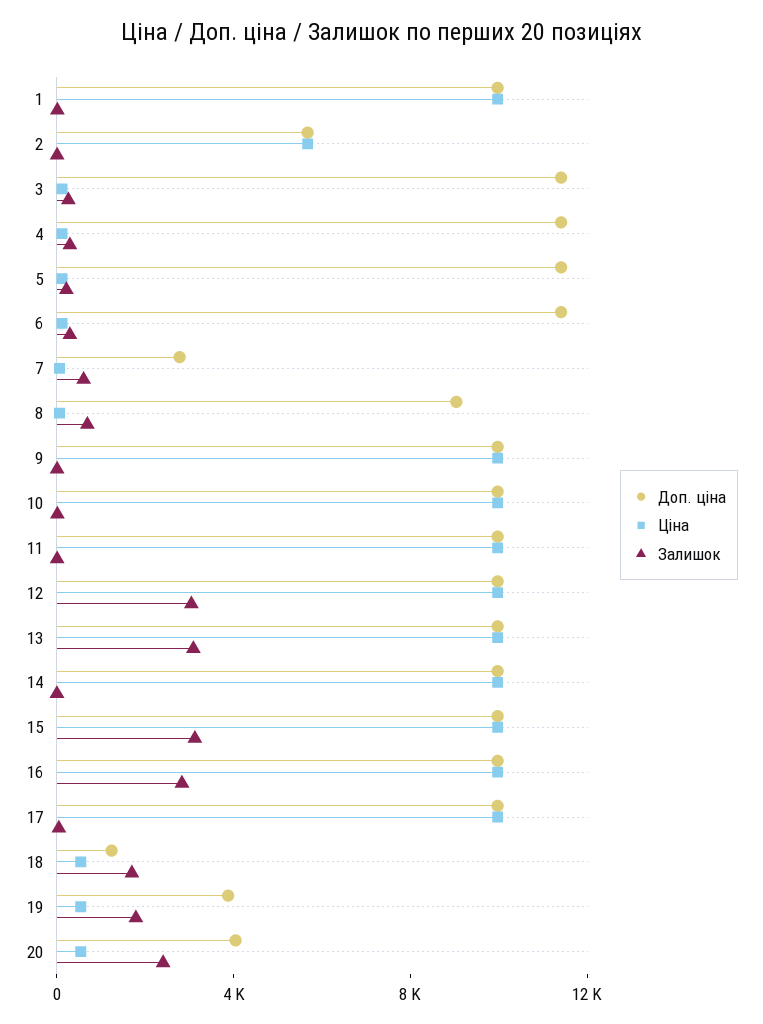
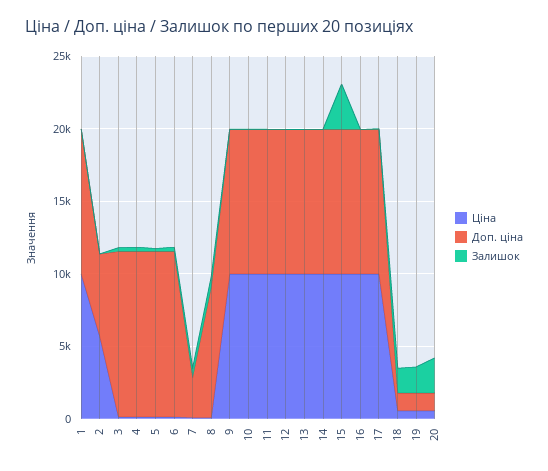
Залишок, 12: 3000 -> 0
Залишок, 13: 3000 -> 0
Залишок, 16: 3000 -> 0
Доп. ціна, 19: 4000 -> 1000
Доп. ціна, 20: 4000 -> 1000

